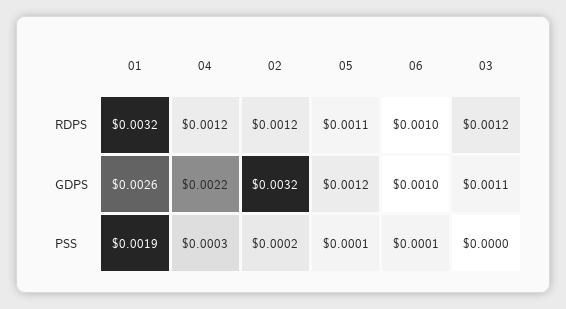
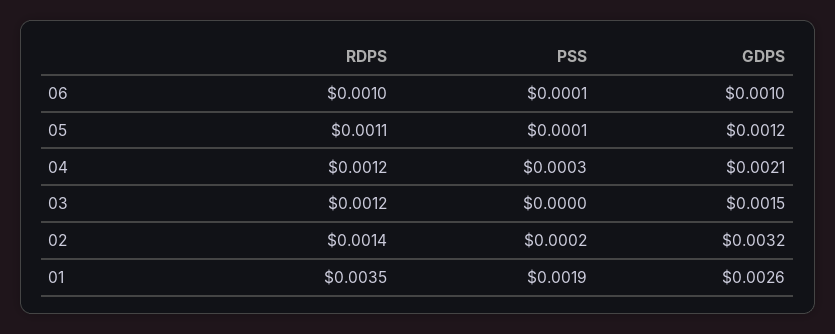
01, RDPS: 0.0032 -> 0.0035
02, RDPS: 0.0012 -> 0.0014
04, GDPS: 0.0022 -> 0.0021
03, GDPS: 0.0011 -> 0.0015

